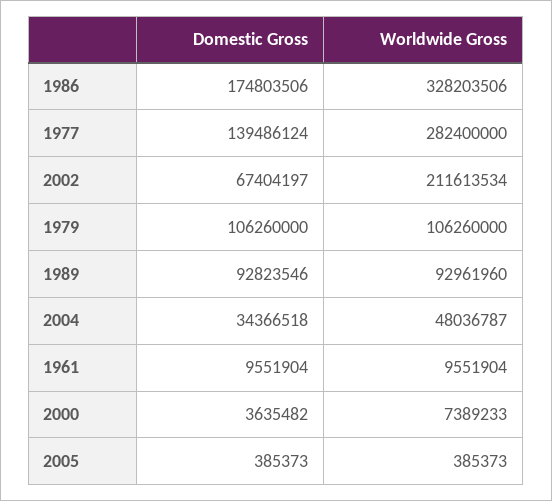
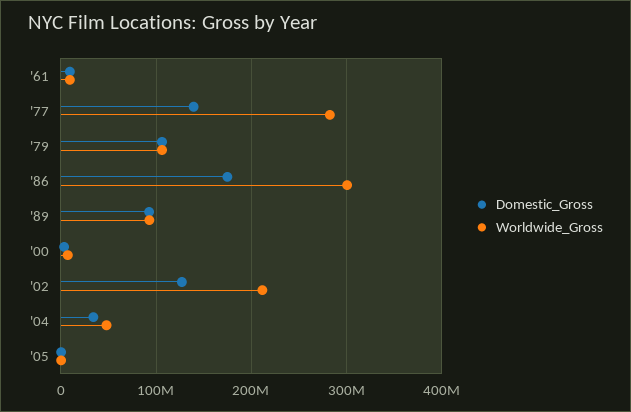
Worldwide Gross, 1986: 328203506 -> 300000000
Domestic Gross, 2002: 67404197 -> 130000000

